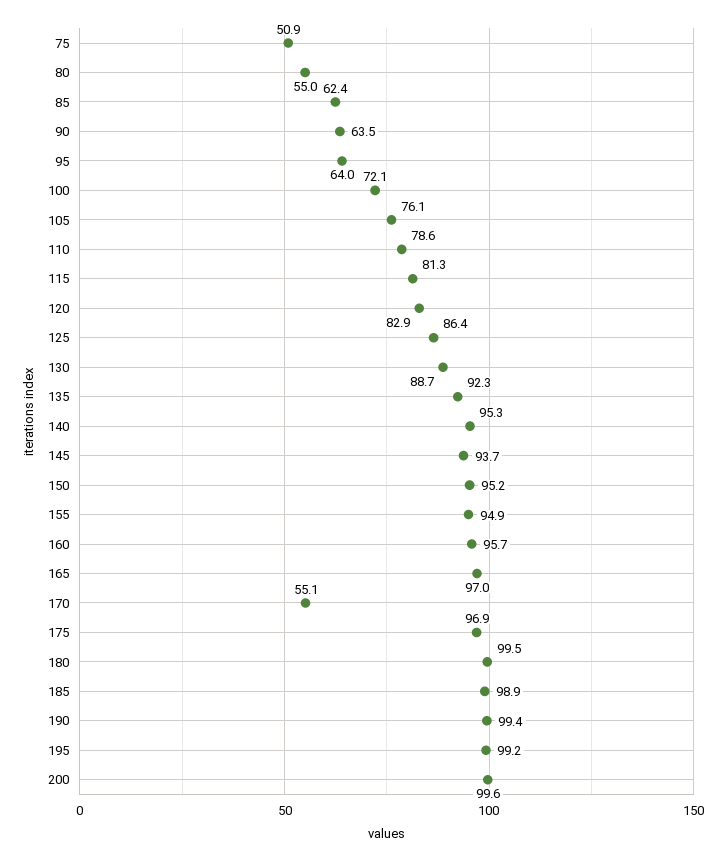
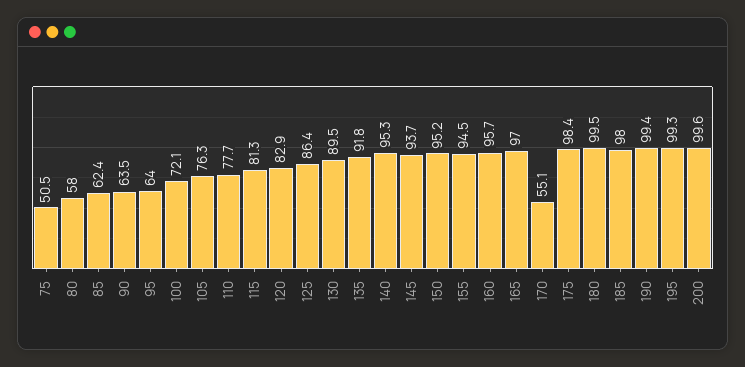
75: 50.9 -> 50.5
80: 55 -> 58
105: 76.1 -> 76.3
110: 78.6 -> 77.7
130: 88.7 -> 89.5
135: 92.3 -> 91.8
155: 94.9 -> 94.5
175: 96.9 -> 98.4
185: 98.9 -> 98
195: 99.2 -> 99.3

